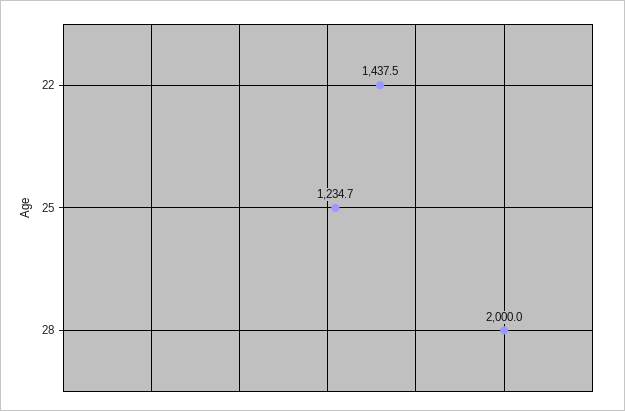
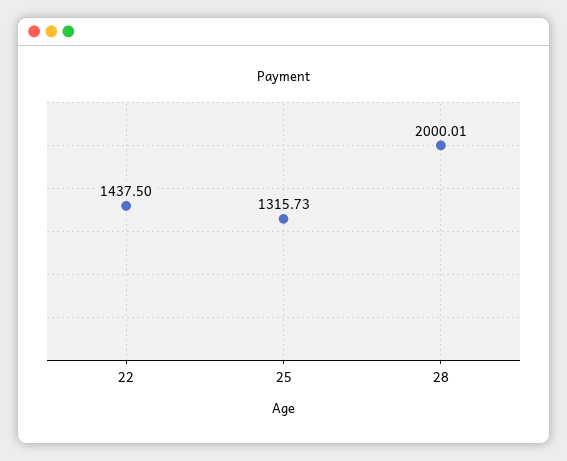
25: 1234.7 -> 1315.73

